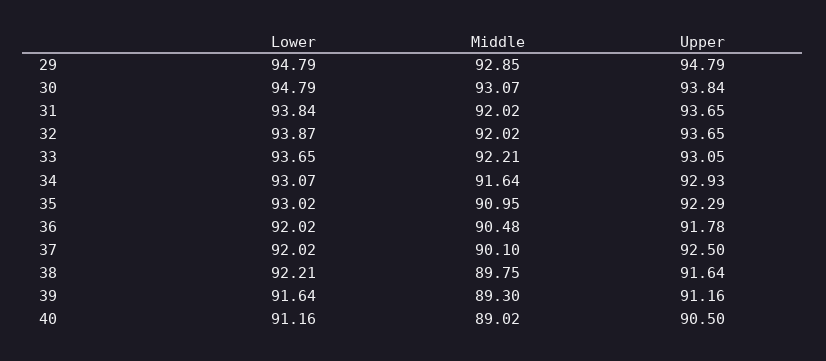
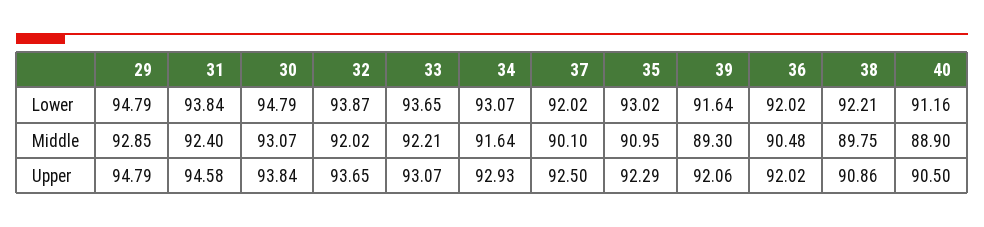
Middle, 31: 92.02 -> 92.4
Upper, 31: 93.65 -> 94.58
Upper, 33: 93.05 -> 93.07
Upper, 36: 91.78 -> 92.02
Upper, 38: 91.64 -> 90.86
Upper, 39: 91.16 -> 92.06
Middle, 40: 89.02 -> 88.9

